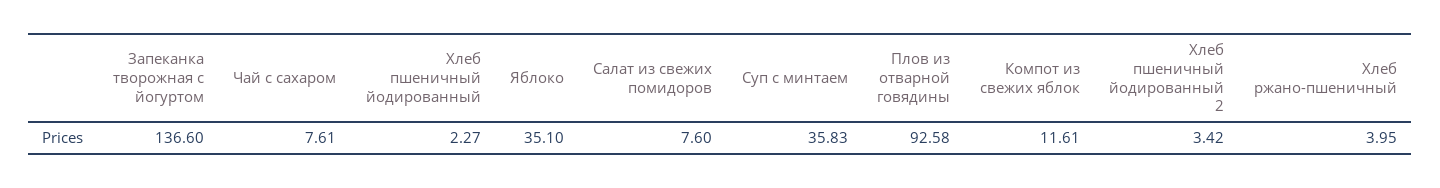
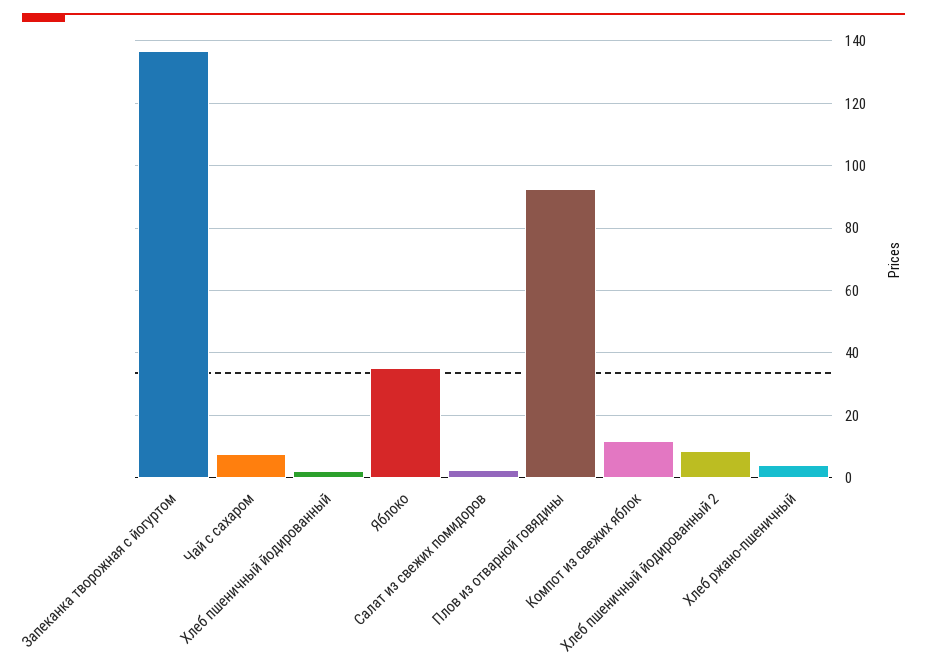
Салат из свежих помидоров: 7.6 -> 2
Суп с минтаем: 35.83 -> none
Хлеб пшеничный йодированный 2: 3.42 -> 8

